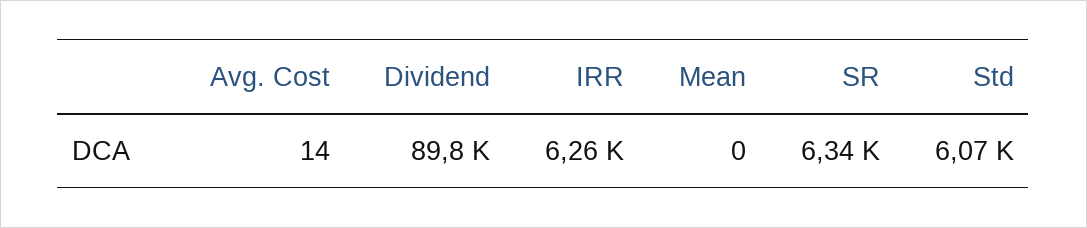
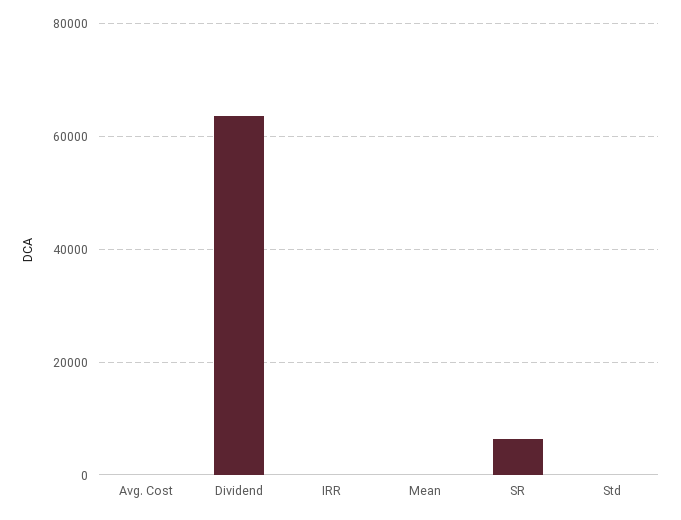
Dividend: 89800 -> 64000
IRR: 6260 -> 0
Std: 6070 -> 0

